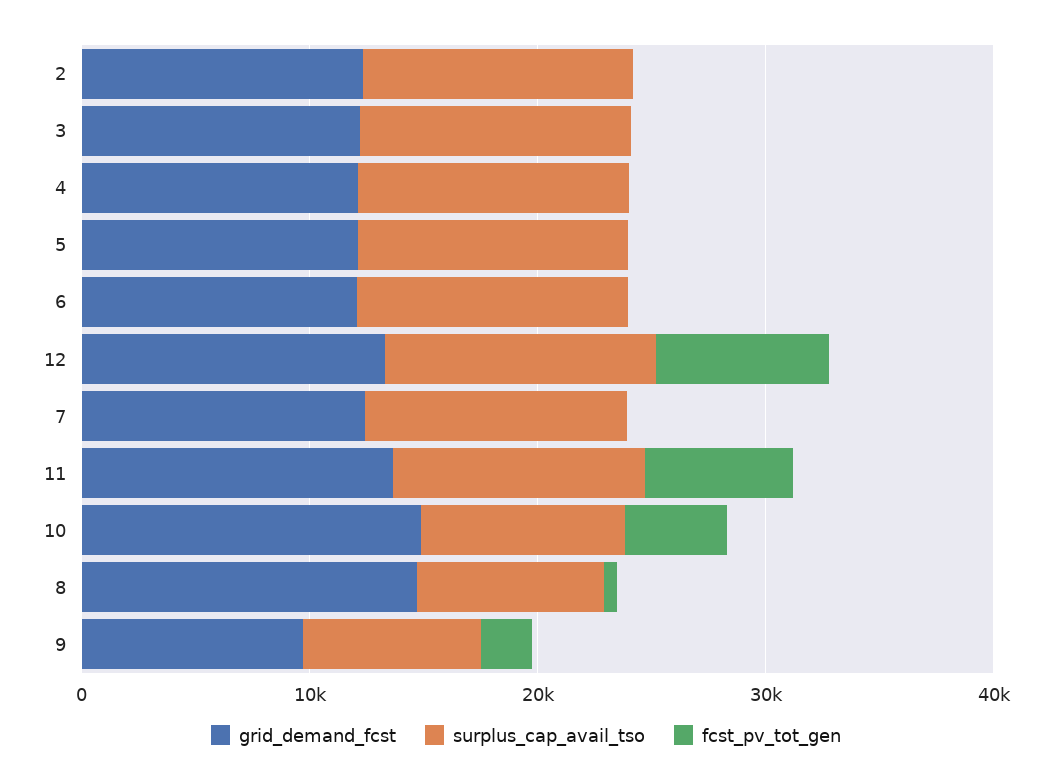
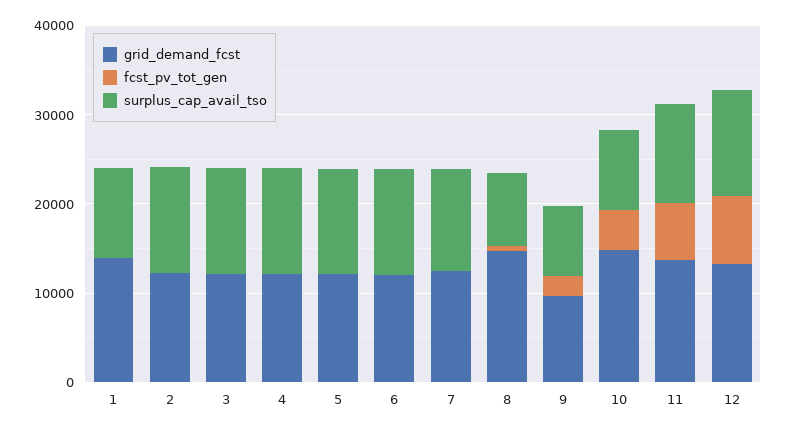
grid_demand_fcst, 1: none -> 14000
fcst_pv_tot_gen, 1: none -> 0
surplus_cap_avail_tso, 1: none -> 10000

